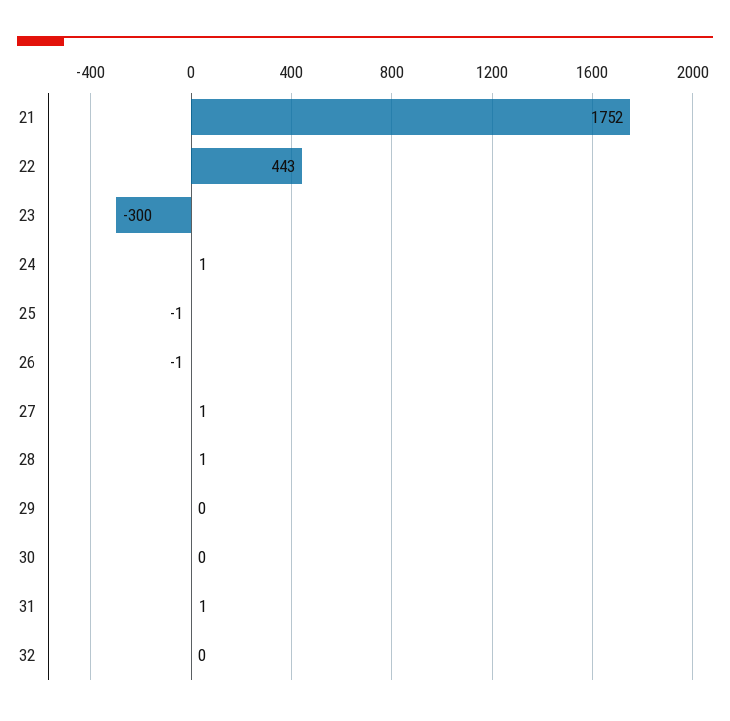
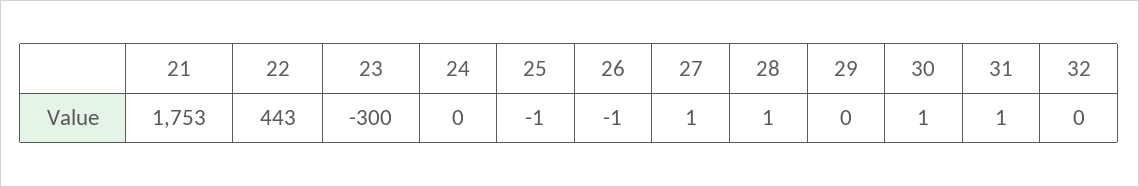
21: 1752 -> 1753
24: 1 -> 0
30: 0 -> 1

